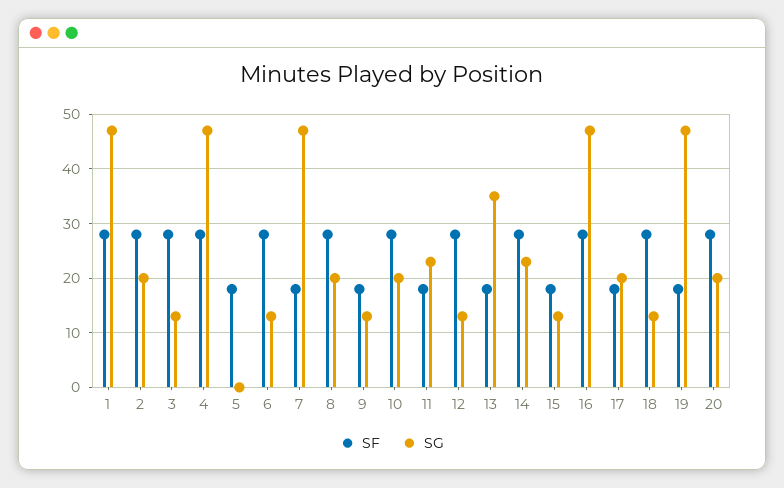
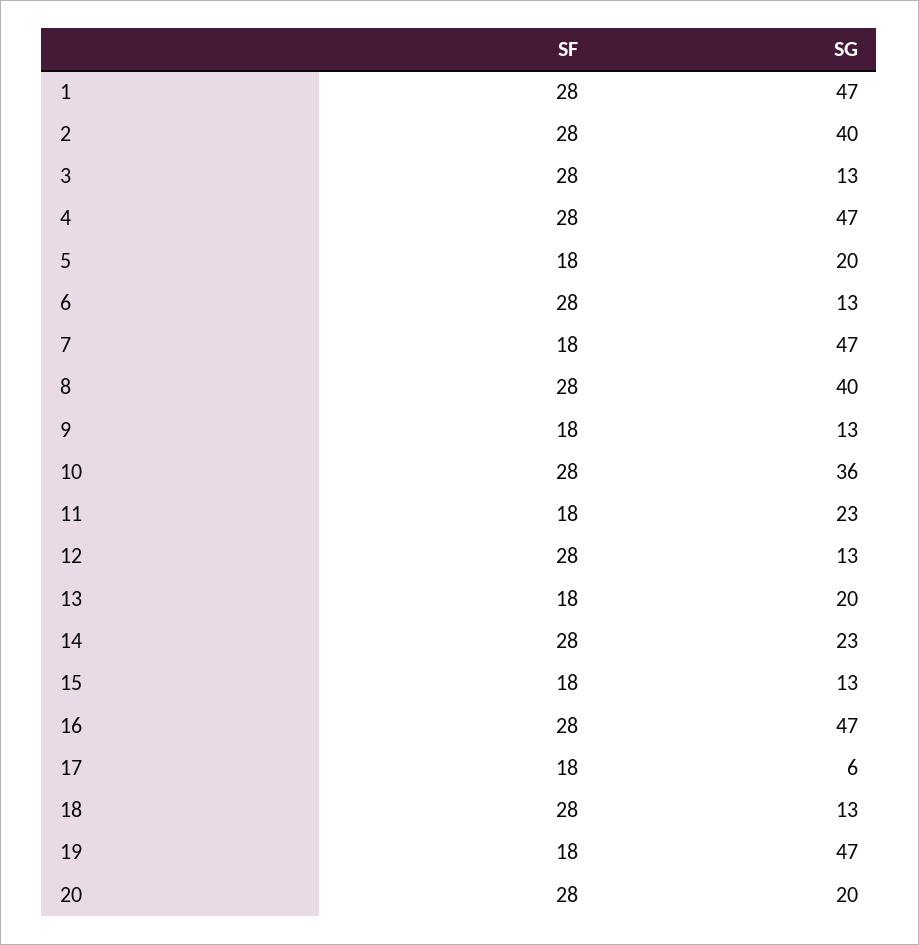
SG, 2: 20 -> 40
SG, 5: 0 -> 20
SG, 8: 20 -> 40
SG, 10: 20 -> 36
SG, 13: 35 -> 20
SG, 17: 20 -> 6

